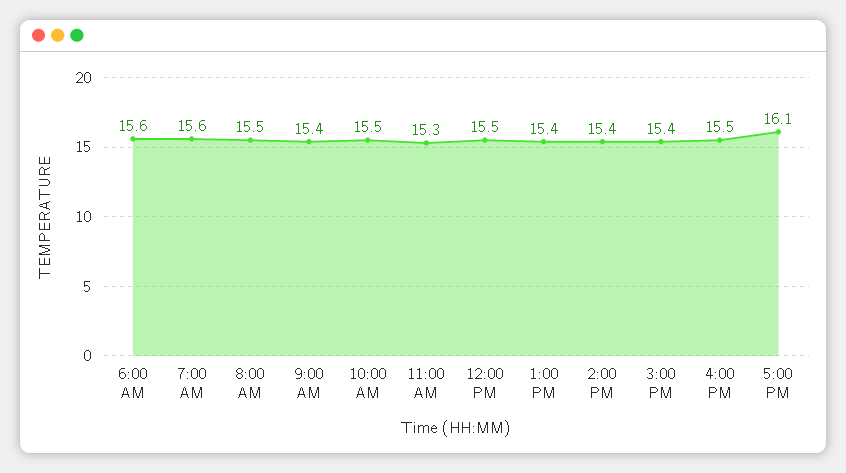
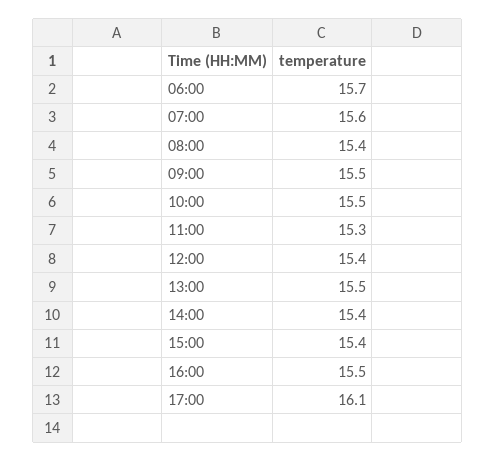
6:00 AM: 15.6 -> 15.7
8:00 AM: 15.5 -> 15.4
9:00 AM: 15.4 -> 15.5
12:00 PM: 15.5 -> 15.4
1:00 PM: 15.4 -> 15.5

